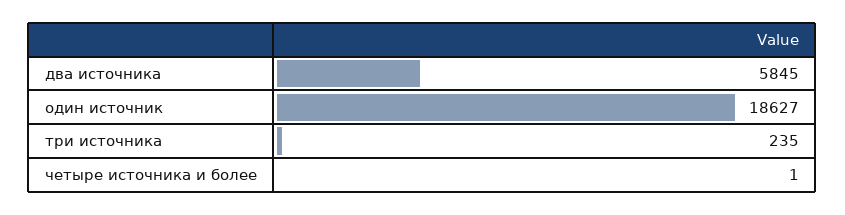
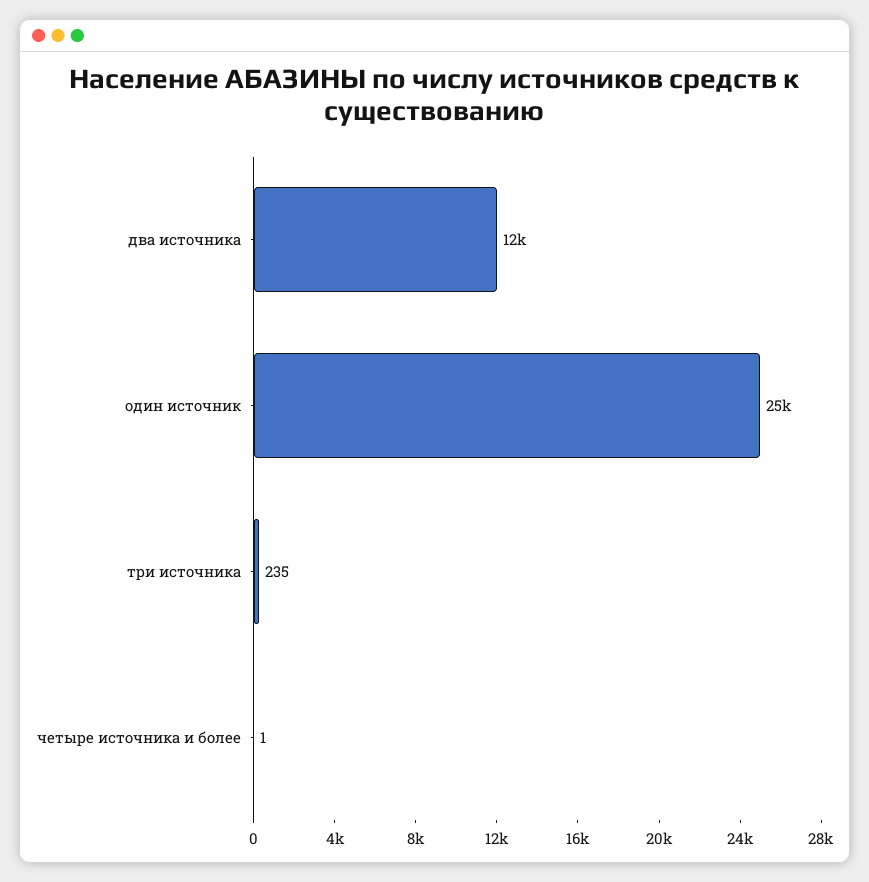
два источника: 5845 -> 12000
один источник: 18627 -> 25000

